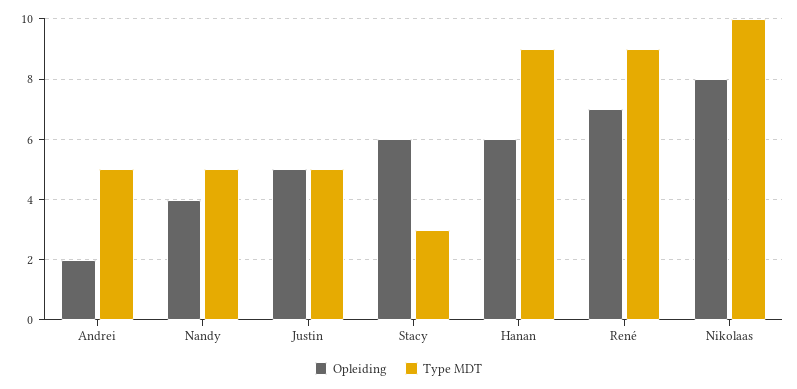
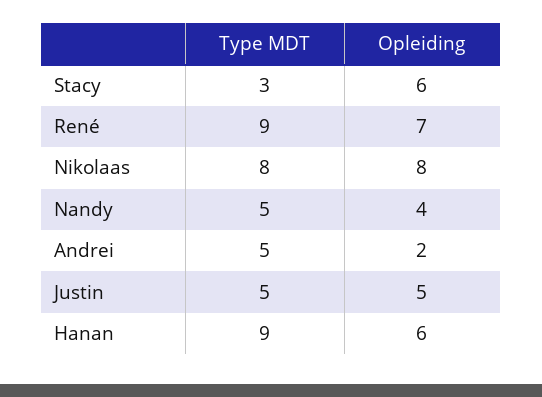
Type MDT, Nikolaas: 10 -> 8

